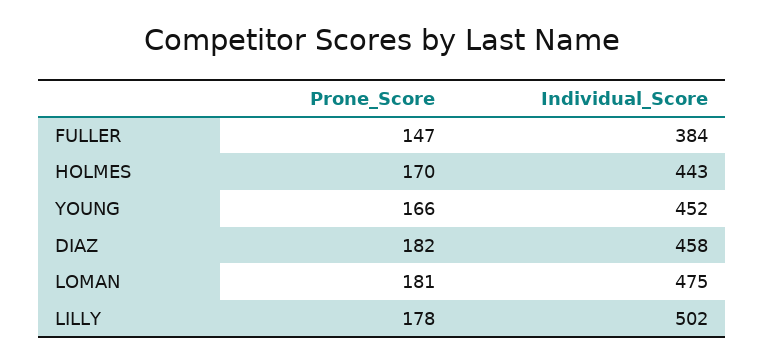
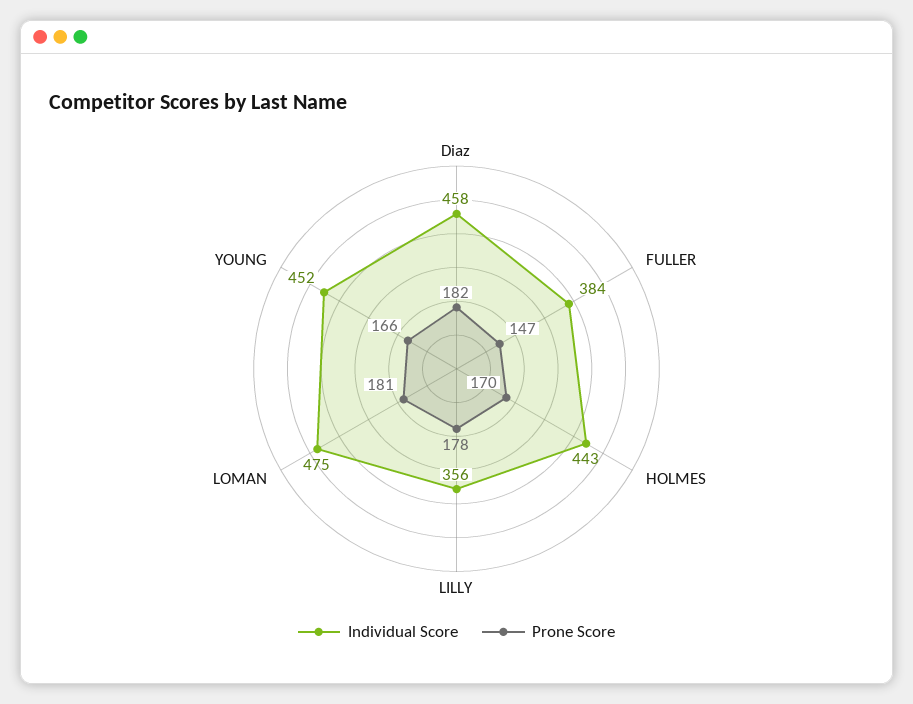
Individual_Score, LILLY: 502 -> 356

